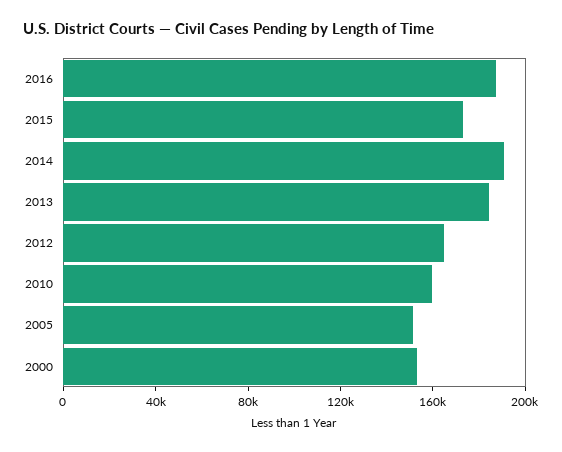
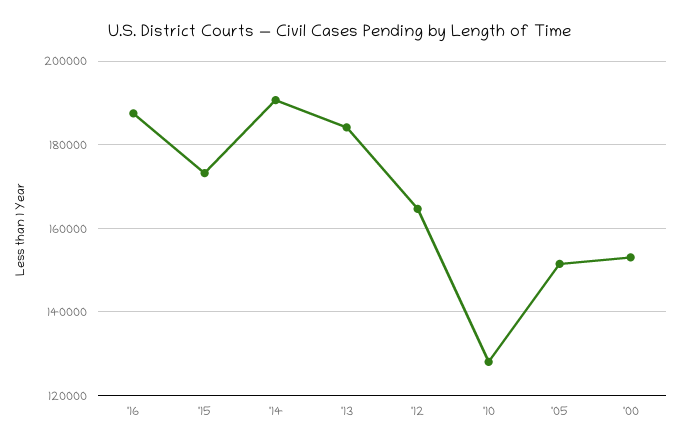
2010: 160000 -> 128000

